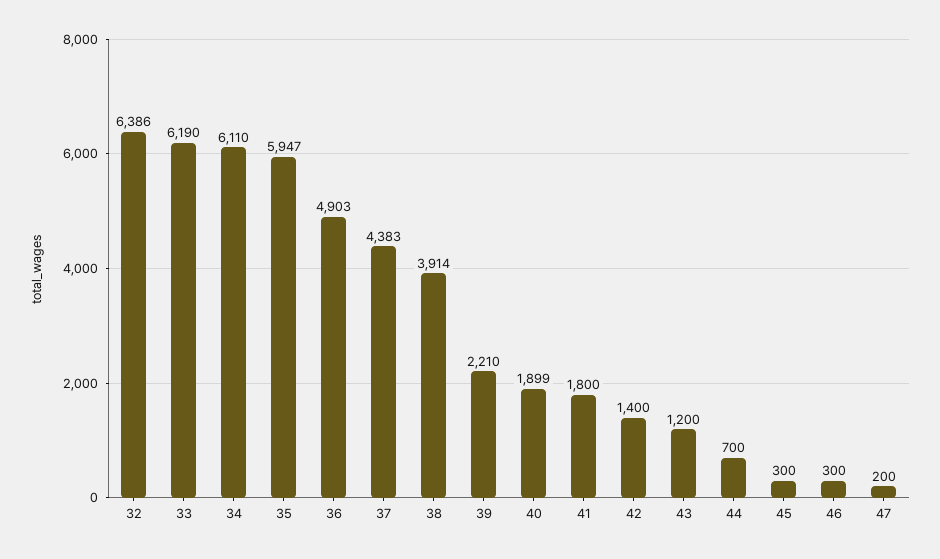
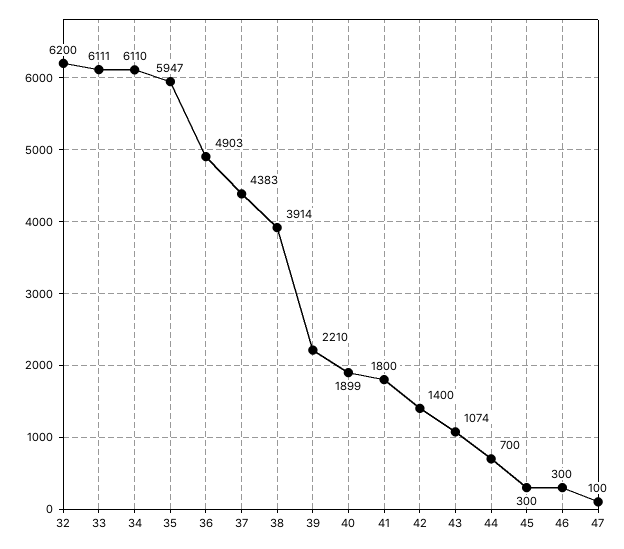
32: 6386 -> 6200
33: 6190 -> 6111
43: 1200 -> 1074
47: 200 -> 100

